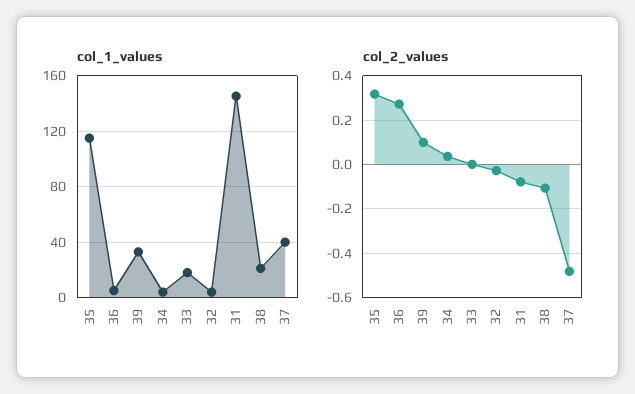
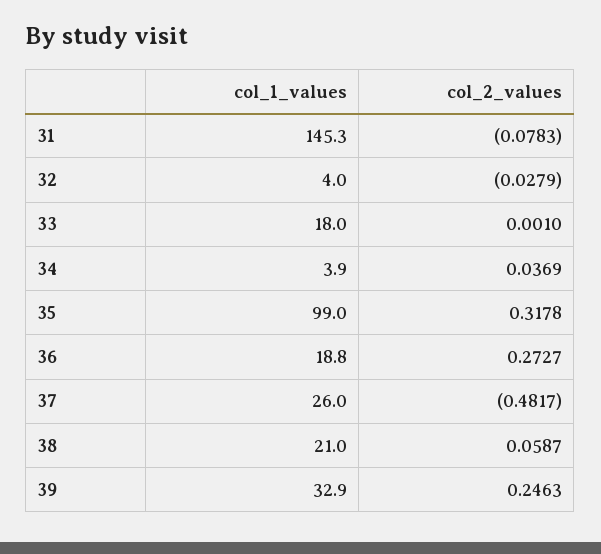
col_1_values, 35: 115 -> 99
col_1_values, 36: 5 -> 18.8
col_1_values, 37: 40 -> 26
col_2_values, 39: 0.1 -> 0.2463
col_2_values, 38: -0.1 -> 0.0587

